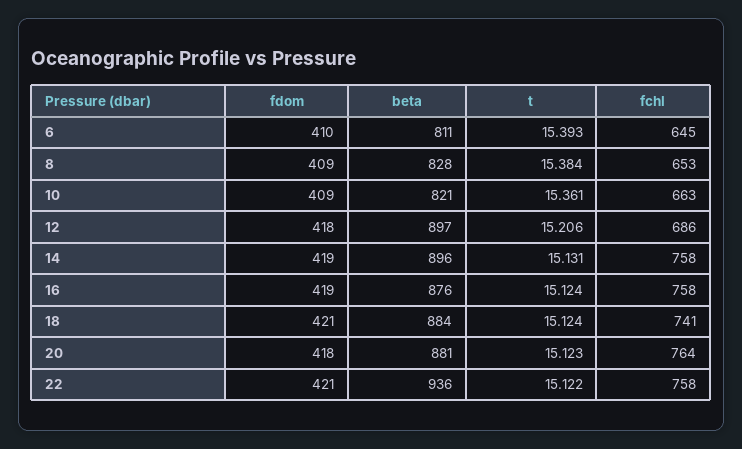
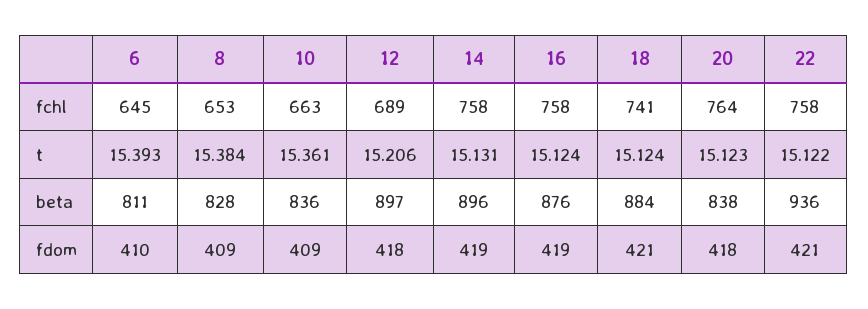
beta, 10: 821 -> 836
fchl, 12: 686 -> 689
beta, 20: 881 -> 838

